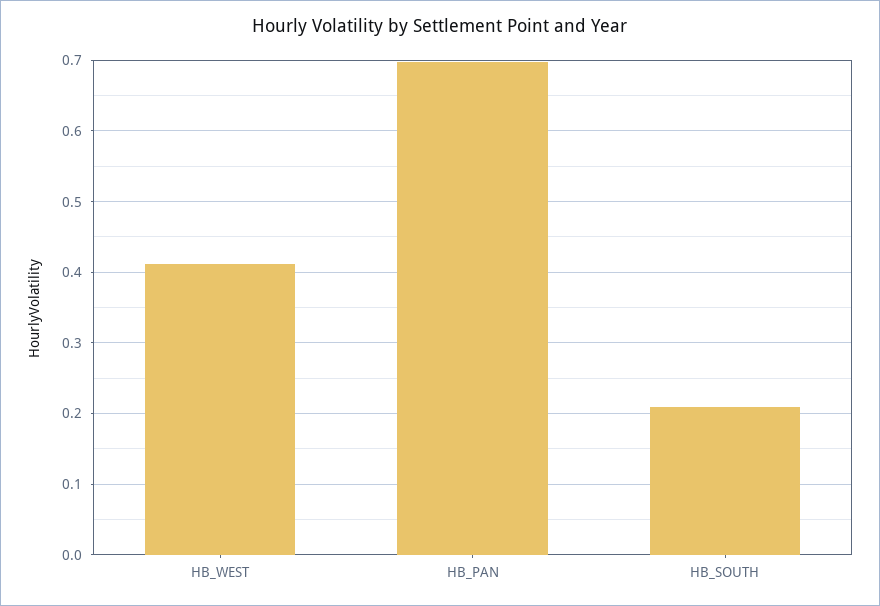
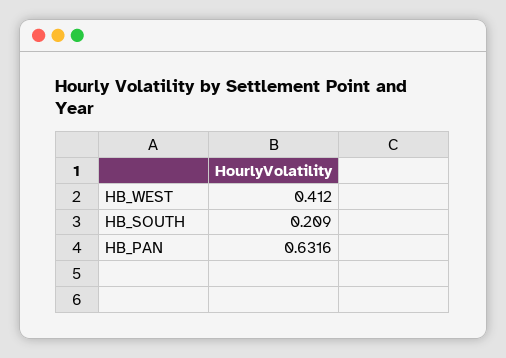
HB_PAN: 0.7 -> 0.6316

